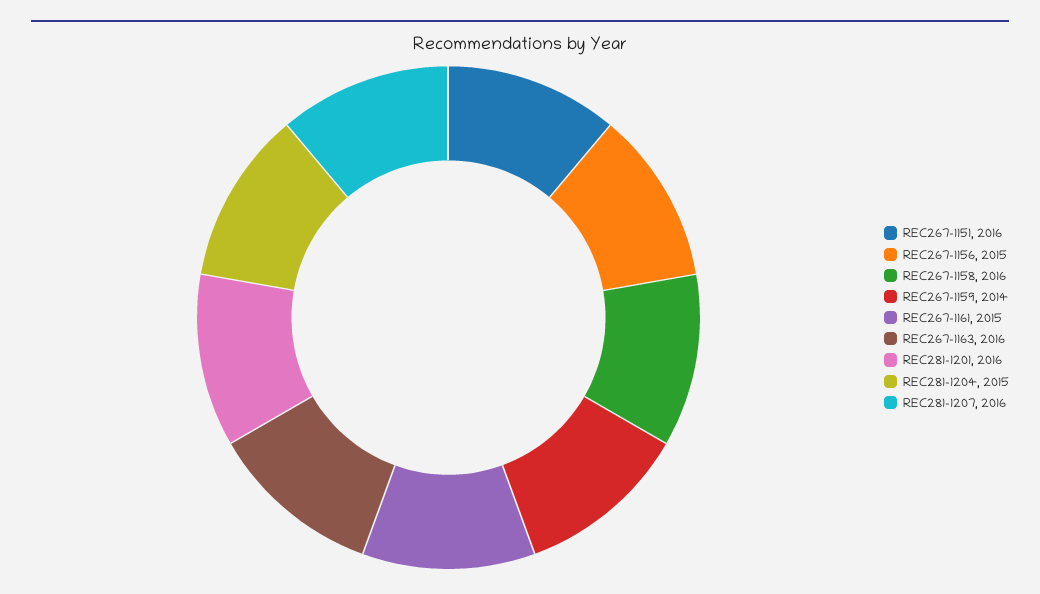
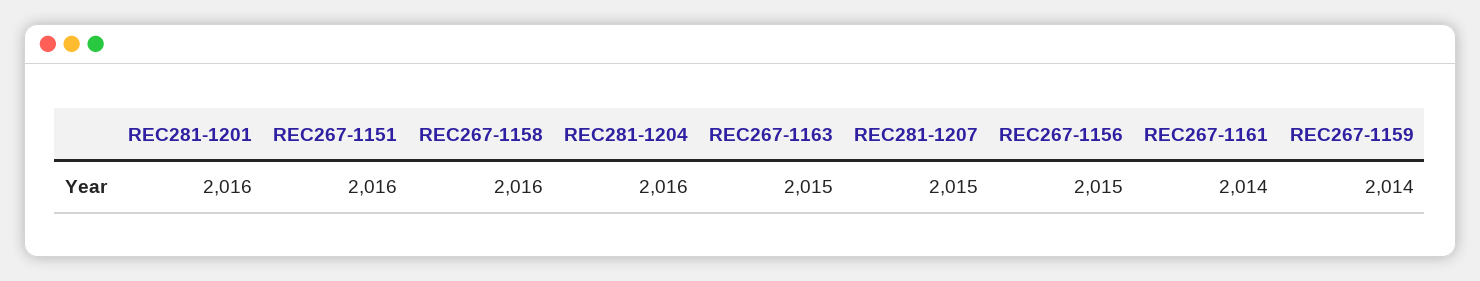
REC267-1161: 2015 -> 2014
REC267-1163: 2016 -> 2015
REC281-1204: 2015 -> 2016
REC281-1207: 2016 -> 2015

